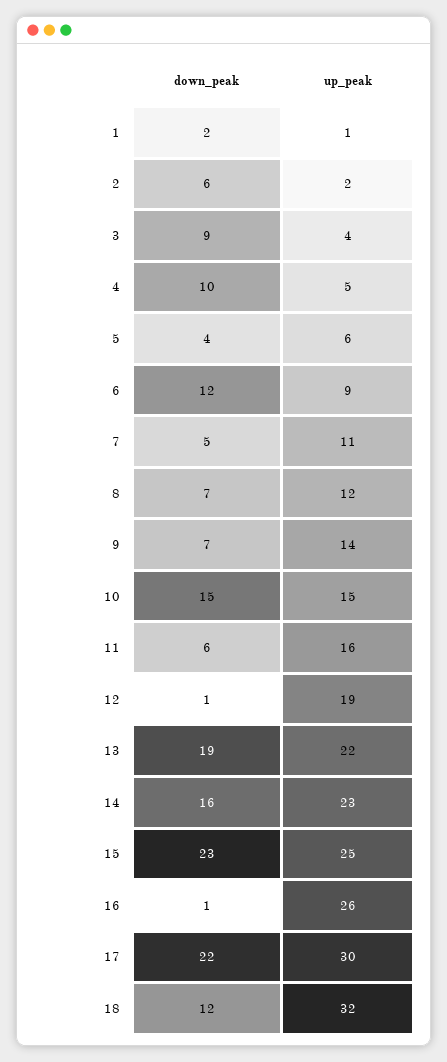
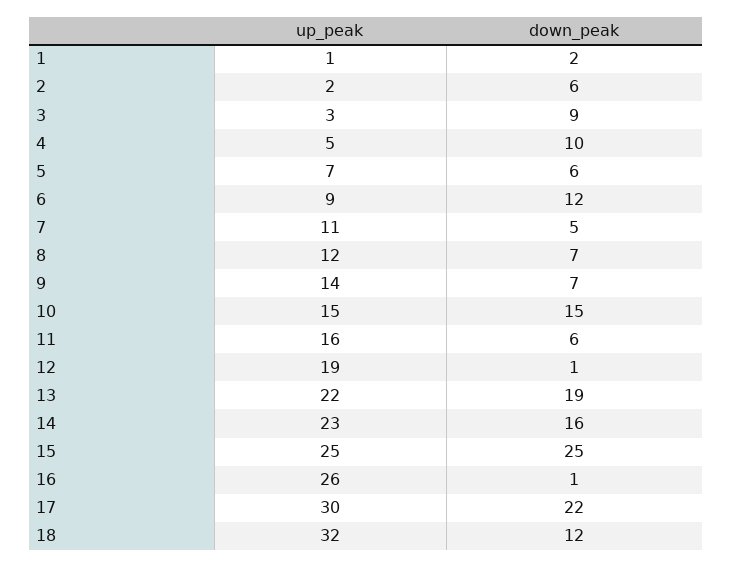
up_peak, 3: 4 -> 3
down_peak, 5: 4 -> 6
up_peak, 5: 6 -> 7
down_peak, 15: 23 -> 25

